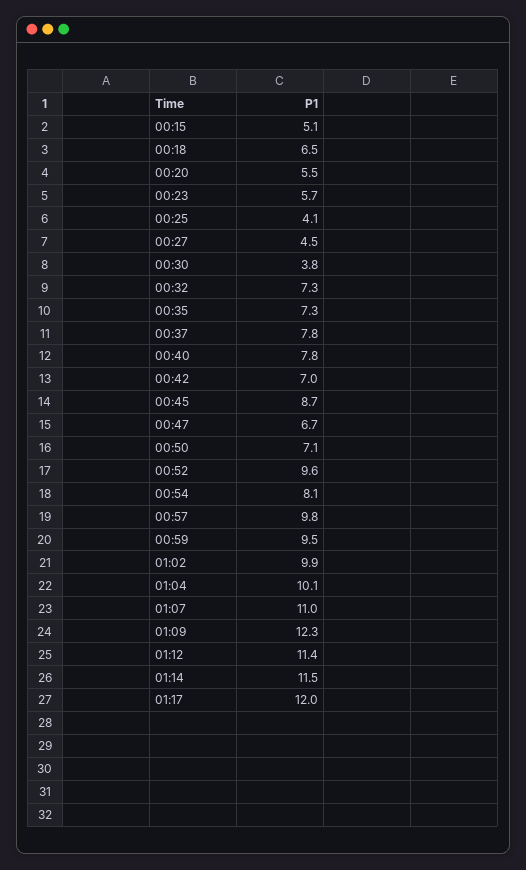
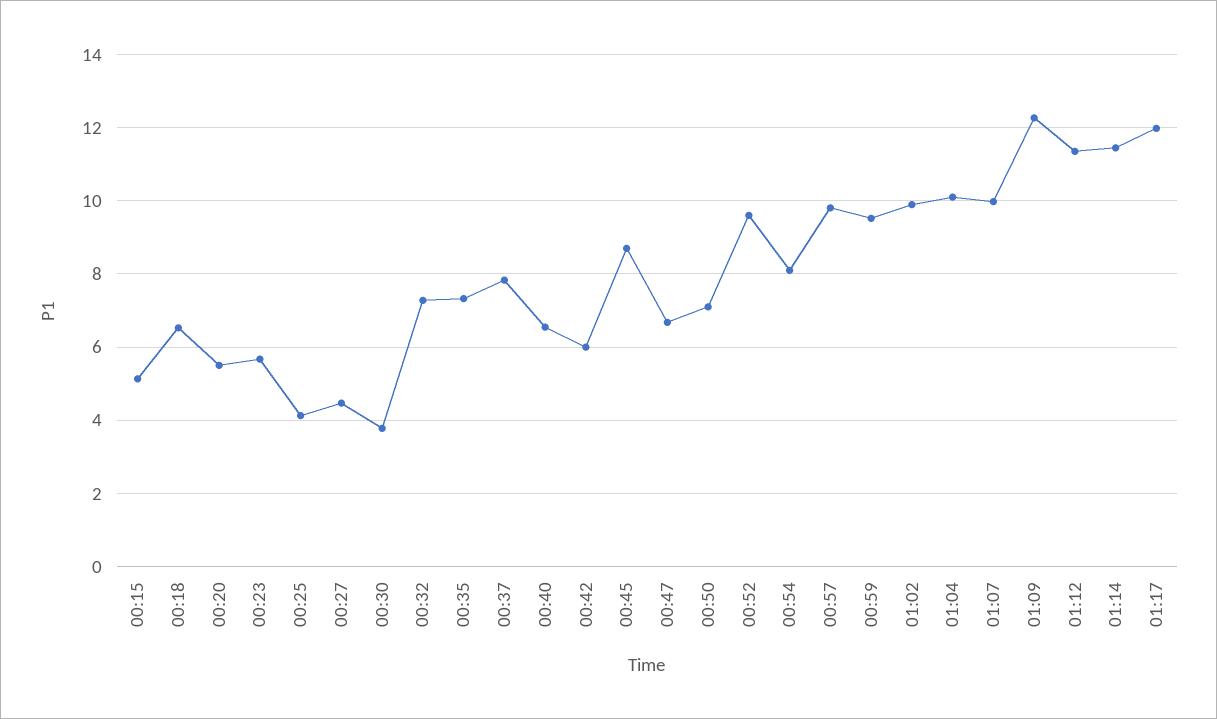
00:40: 7.8 -> 6.6
00:42: 7 -> 6
01:07: 11 -> 10

